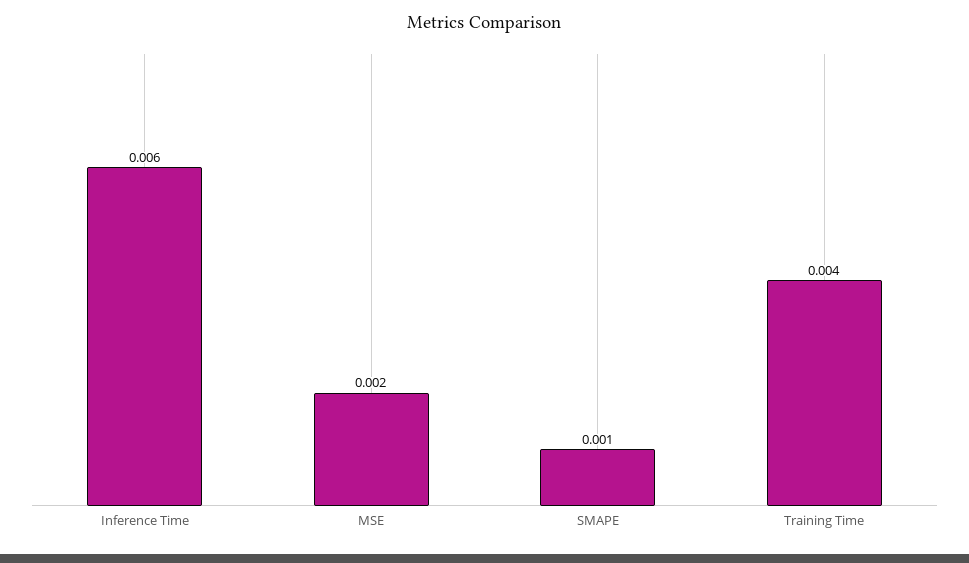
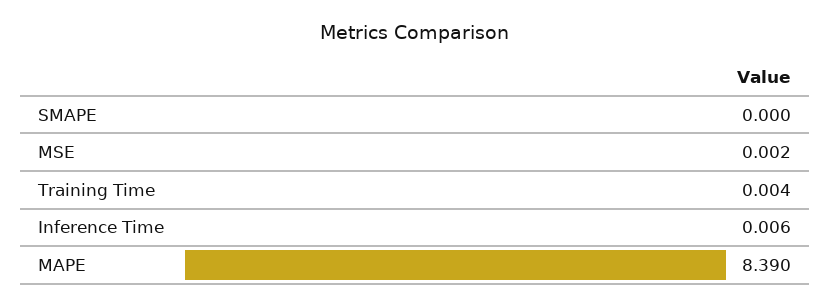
SMAPE: 0.001 -> 0
MAPE: none -> 8.39

